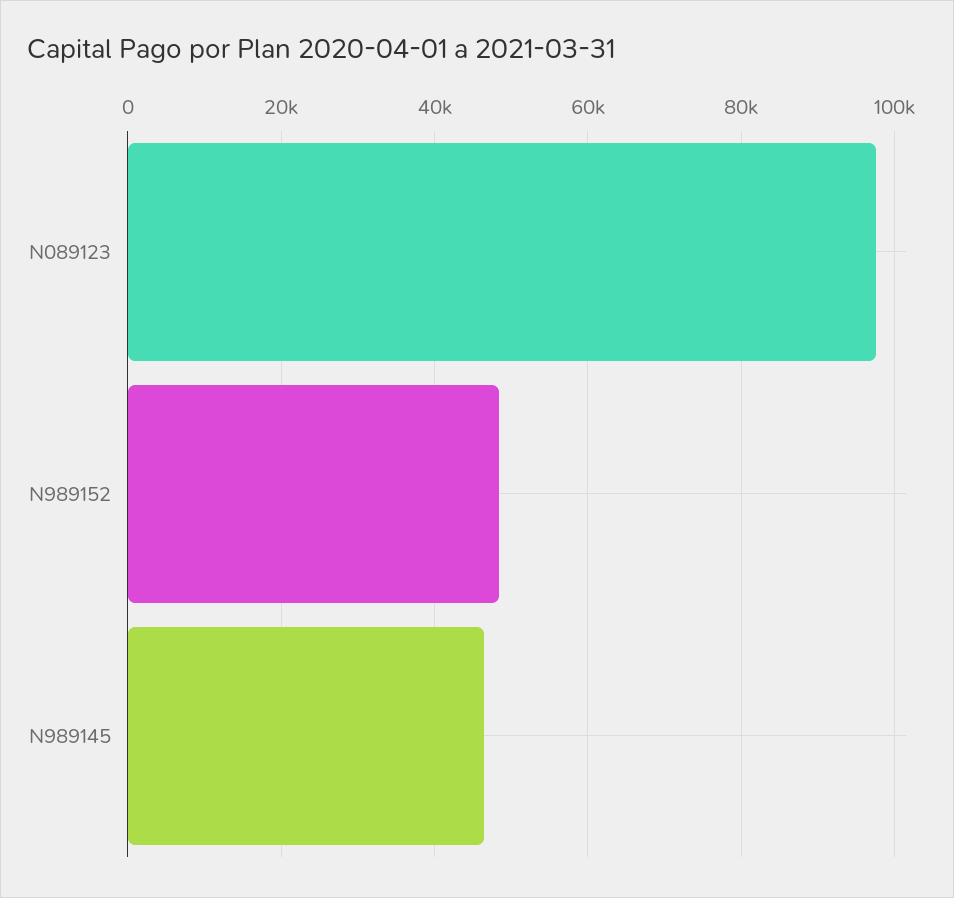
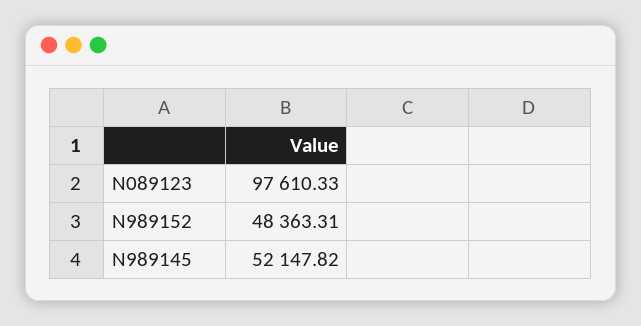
N989145: 46000 -> 52147.82

